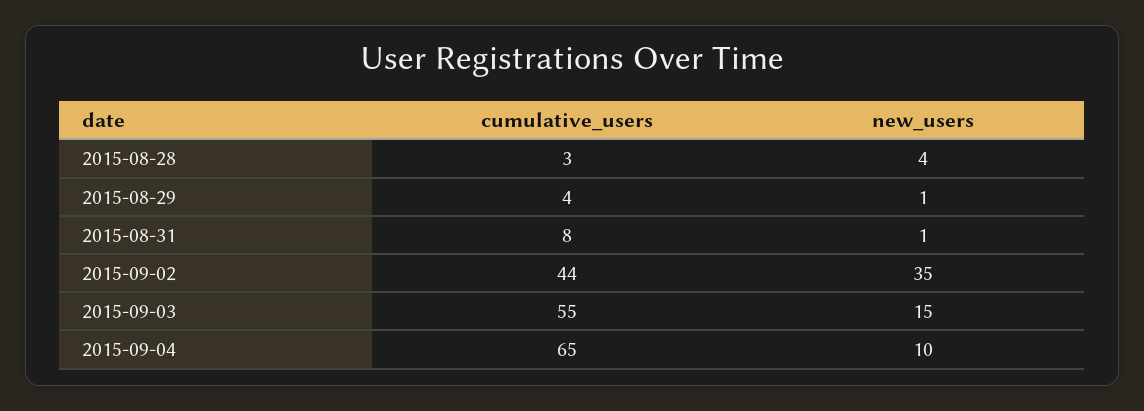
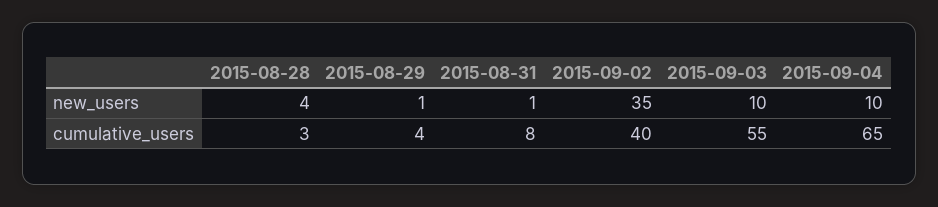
cumulative_users, 2015-09-02: 44 -> 40
new_users, 2015-09-03: 15 -> 10

